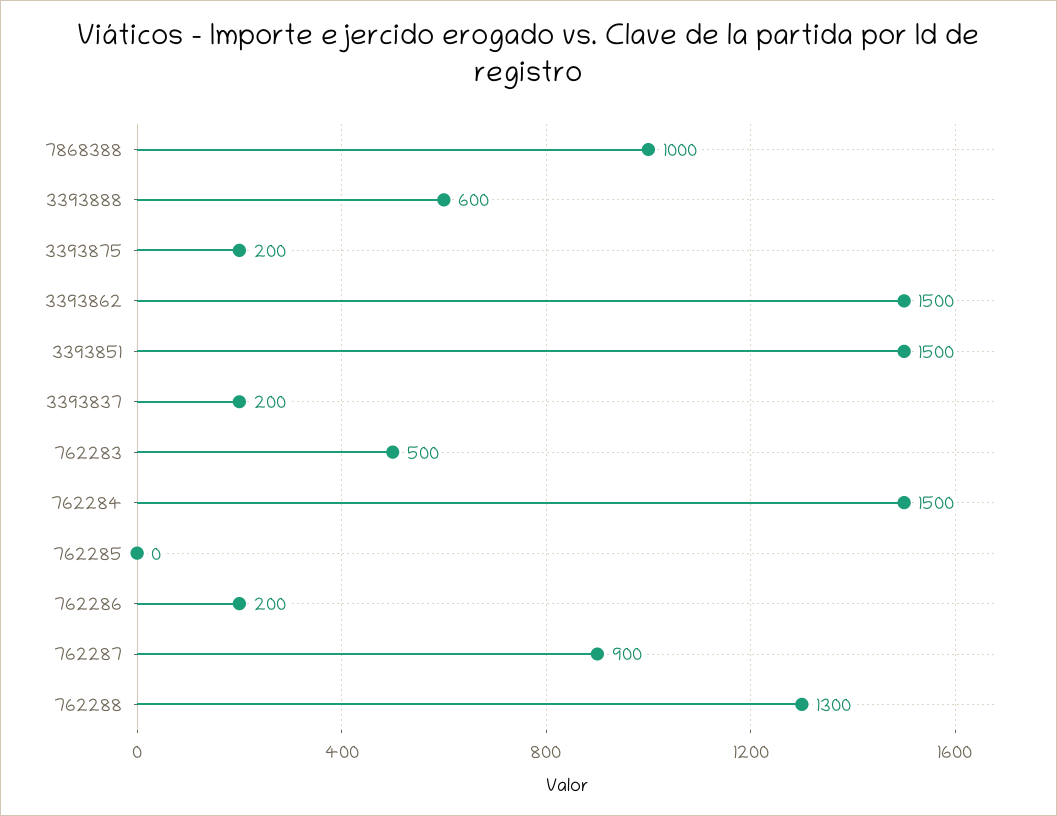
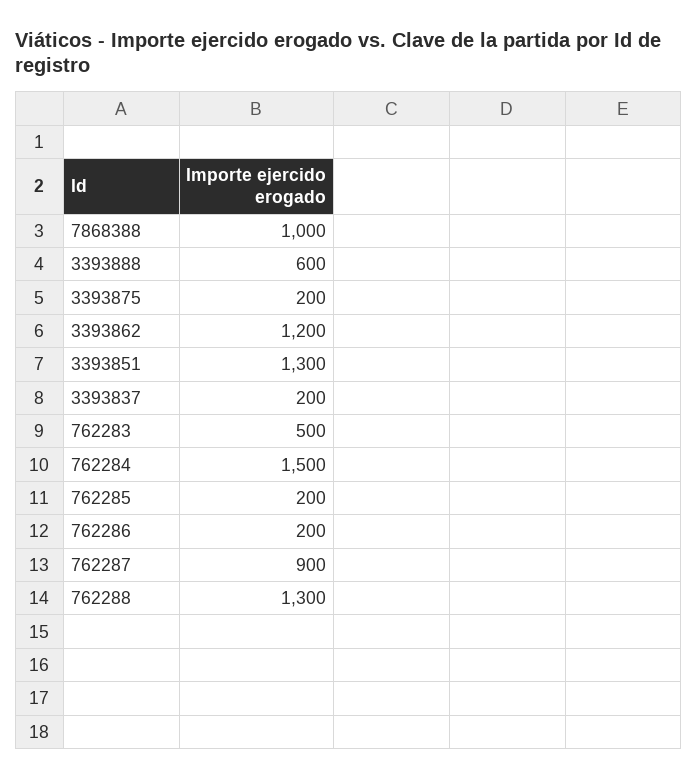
3393862: 1500 -> 1200
3393851: 1500 -> 1300
762285: 0 -> 200

